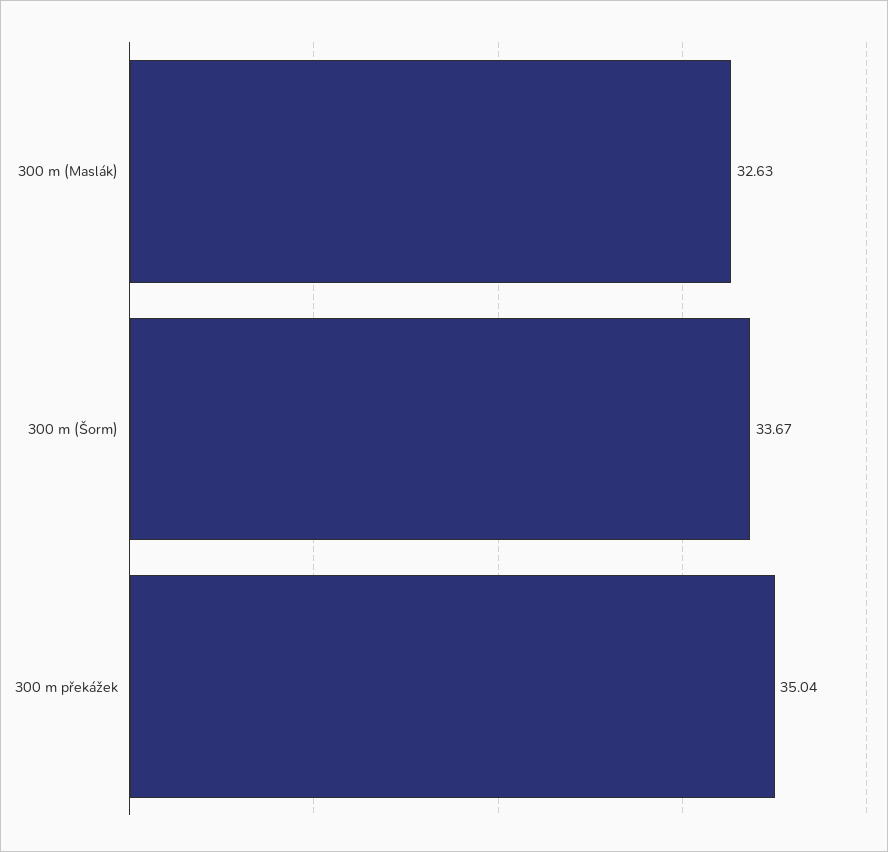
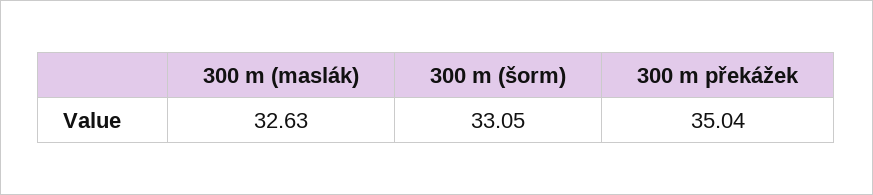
300 m (Šorm): 33.67 -> 33.05

